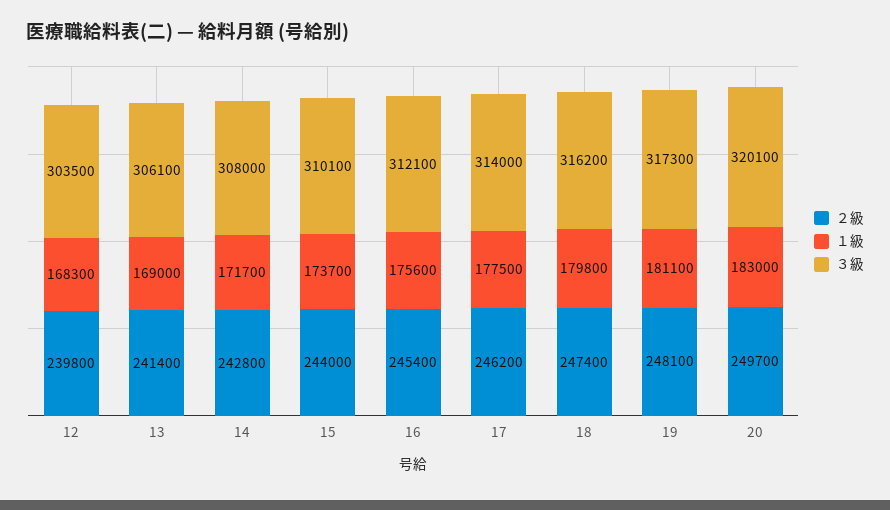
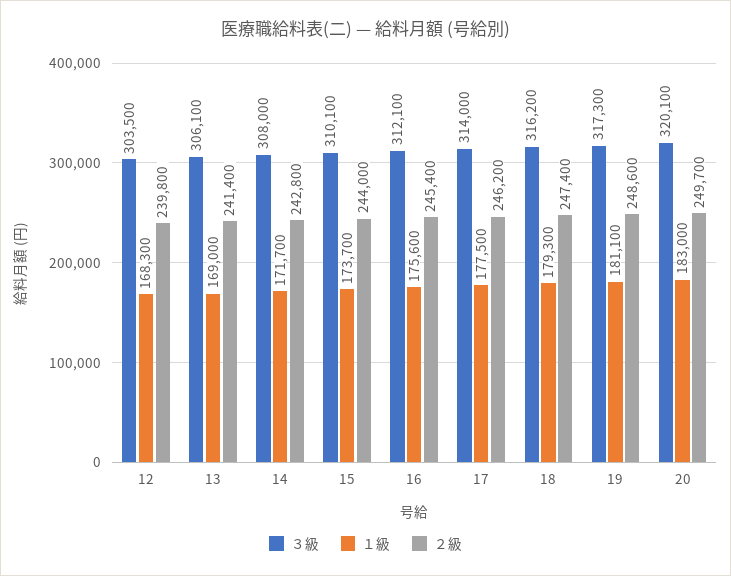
１級, 18: 179800 -> 179300
２級, 19: 248100 -> 248600

